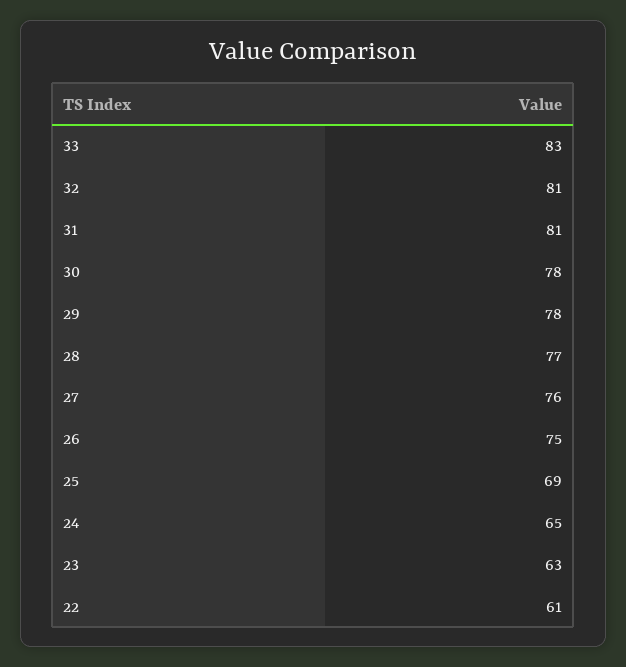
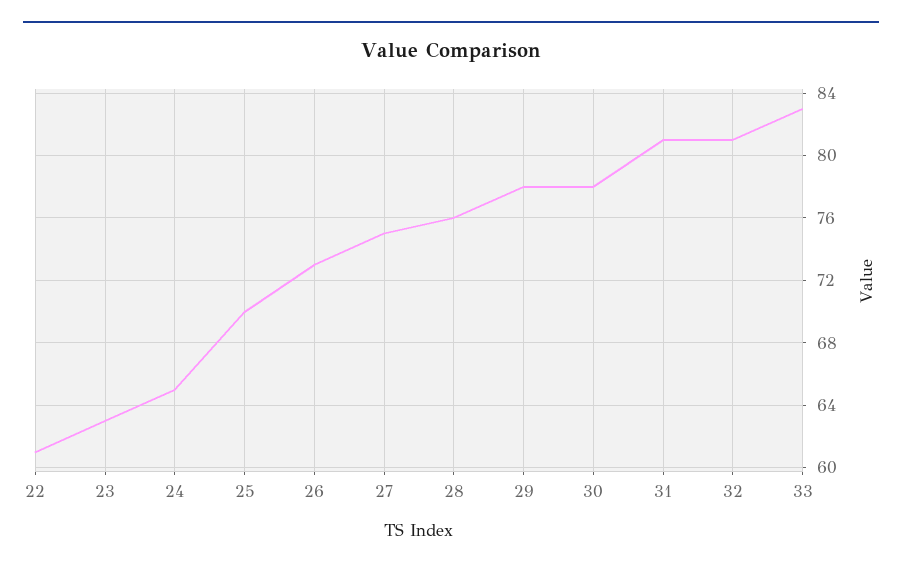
28: 77 -> 76
27: 76 -> 75
26: 75 -> 73
25: 69 -> 70

